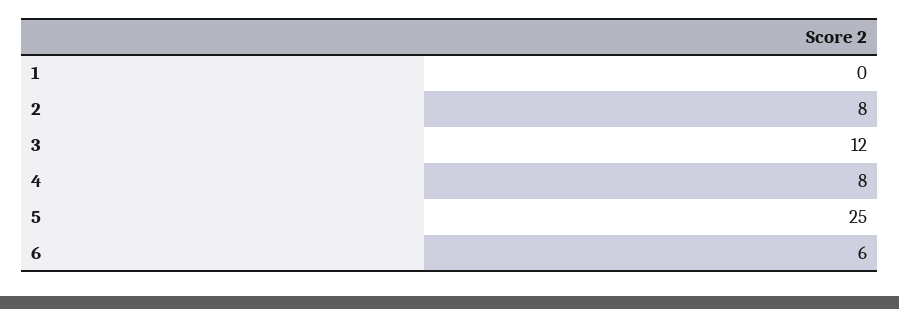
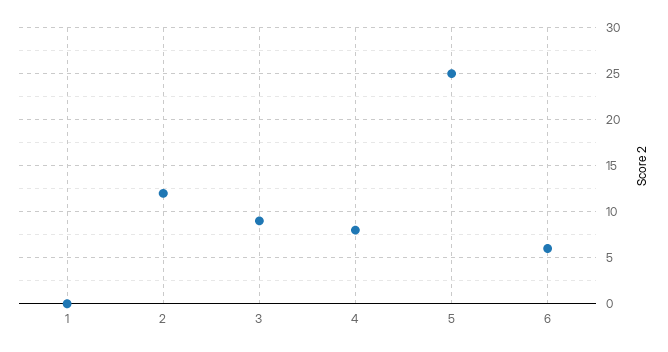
2: 8 -> 12
3: 12 -> 9

